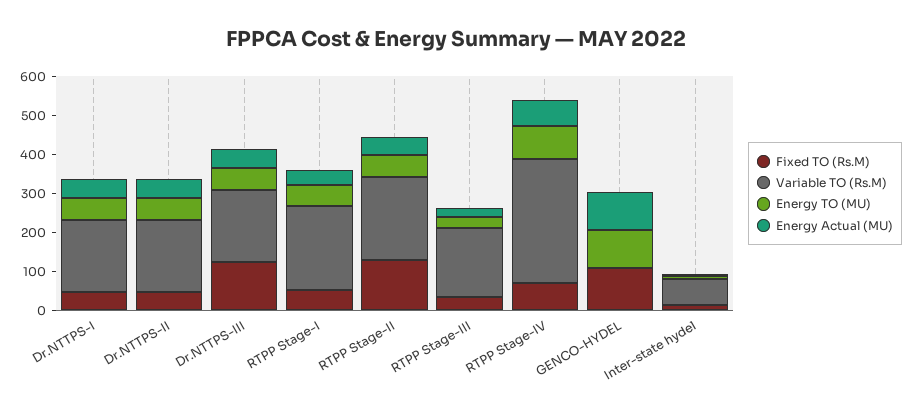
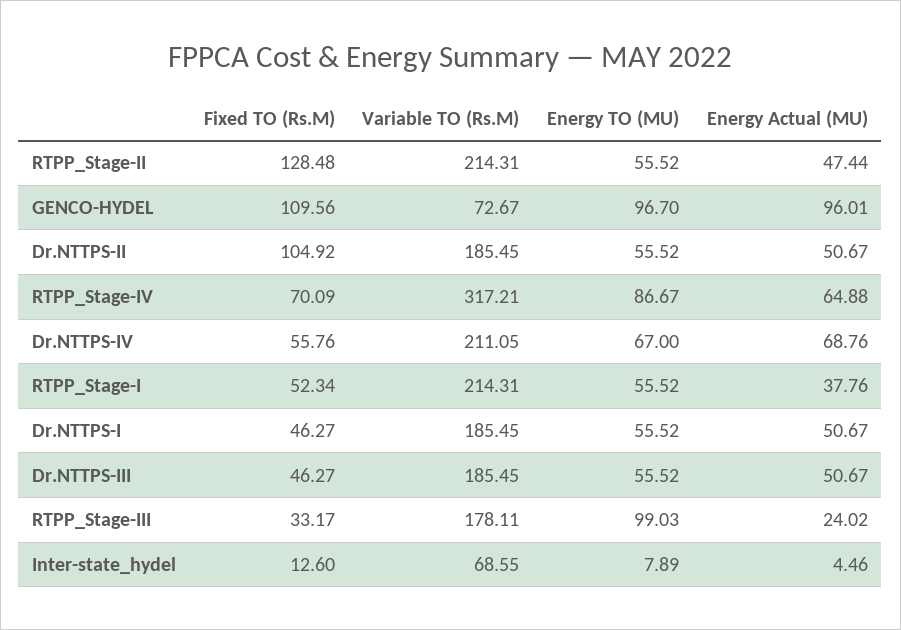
Fixed TO (Rs.M), Dr.NTTPS-II: 50 -> 104.92
Fixed TO (Rs.M), Dr.NTTPS-III: 125 -> 46.27
Energy TO (MU), RTPP Stage-III: 25 -> 99.03
Variable TO (Rs.M), GENCO-HYDEL: 0 -> 72.67
Fixed TO (Rs.M), Dr.NTTPS-IV: none -> 55.76
Variable TO (Rs.M), Dr.NTTPS-IV: none -> 211.05
Energy TO (MU), Dr.NTTPS-IV: none -> 67
Energy Actual (MU), Dr.NTTPS-IV: none -> 68.76

